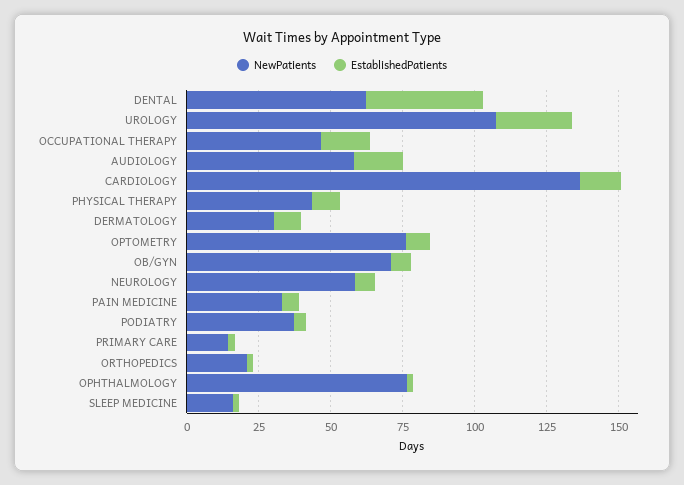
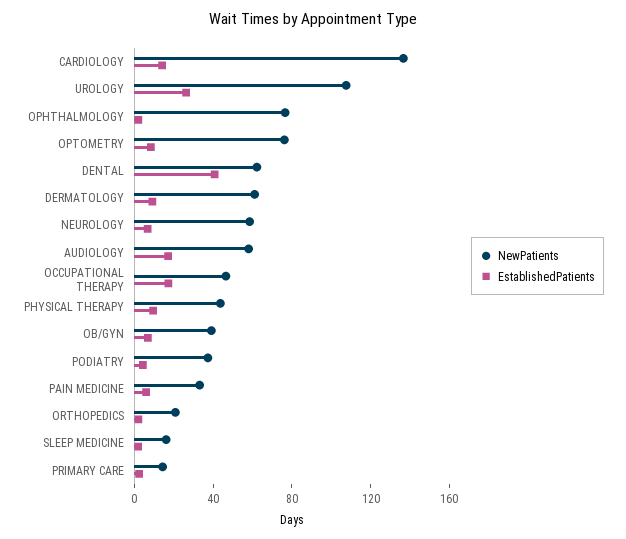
NewPatients, DERMATOLOGY: 30 -> 60
NewPatients, OB/GYN: 70 -> 40

